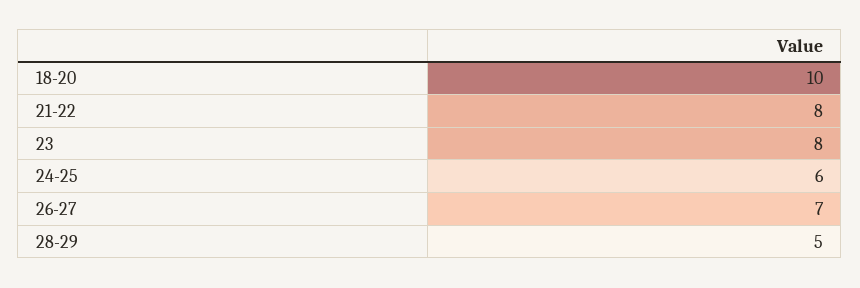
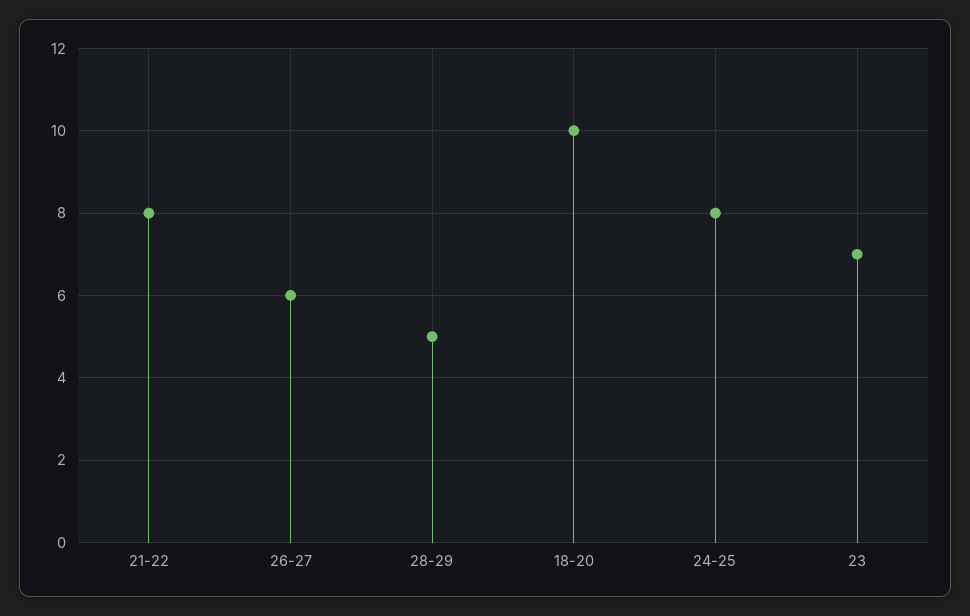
23: 8 -> 7
24-25: 6 -> 8
26-27: 7 -> 6

